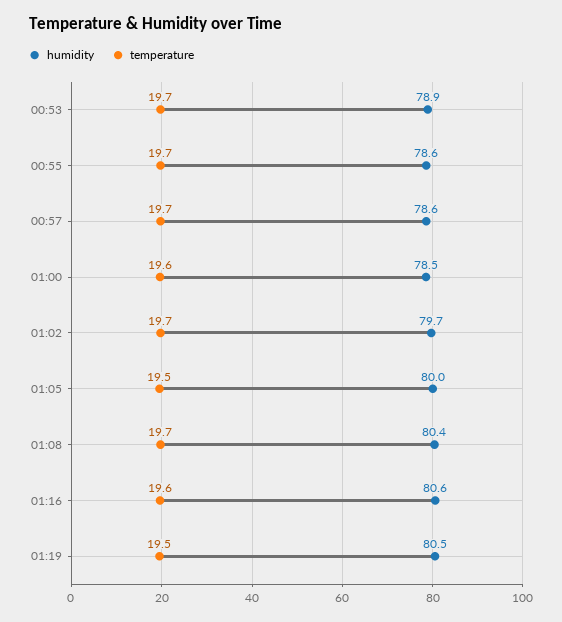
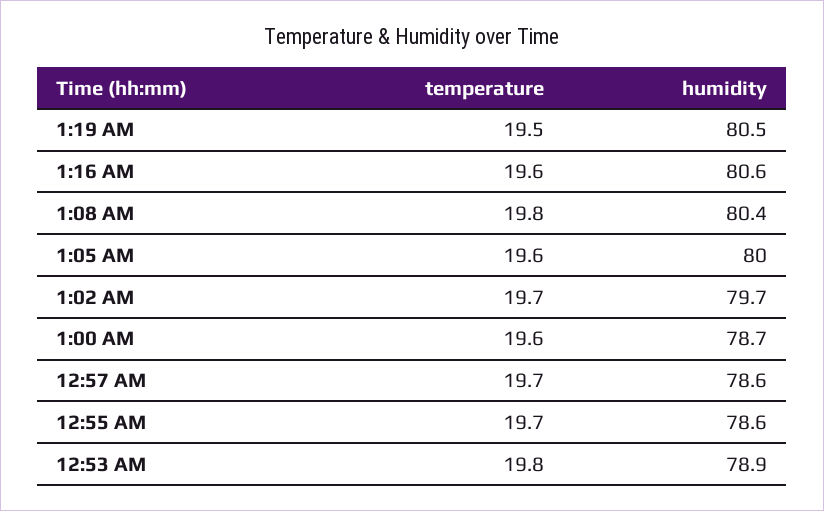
temperature, 00:53: 19.7 -> 19.8
humidity, 01:00: 78.5 -> 78.7
temperature, 01:05: 19.5 -> 19.6
temperature, 01:08: 19.7 -> 19.8

